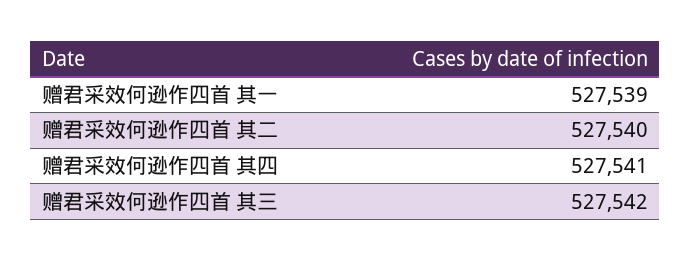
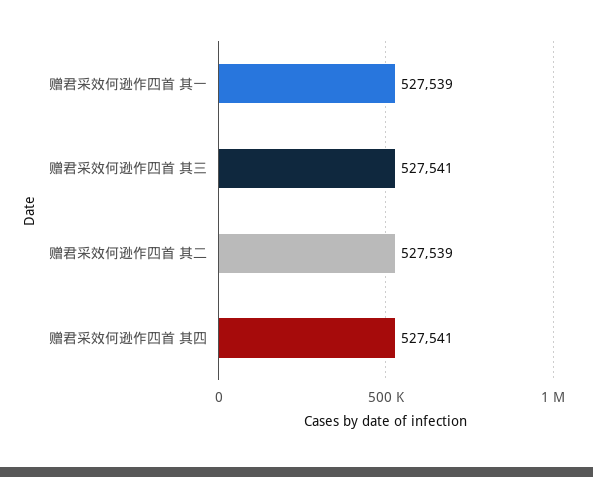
赠君采效何逊作四首 其二: 527540 -> 527539
赠君采效何逊作四首 其三: 527542 -> 527541

